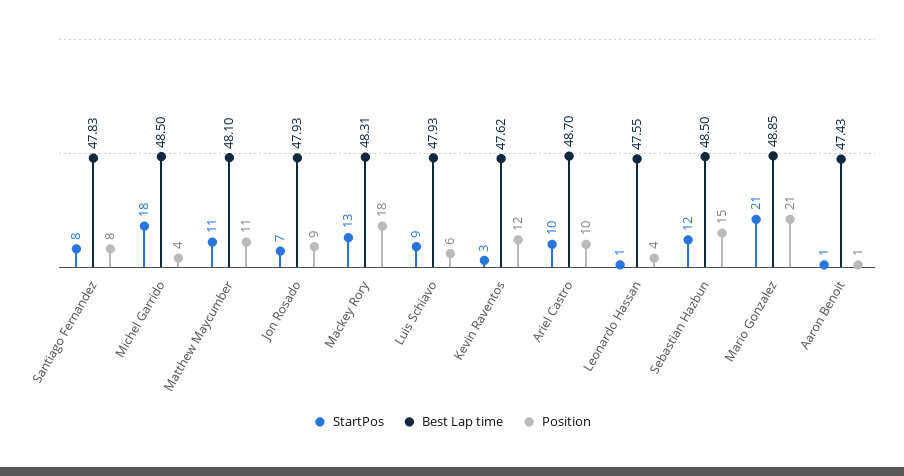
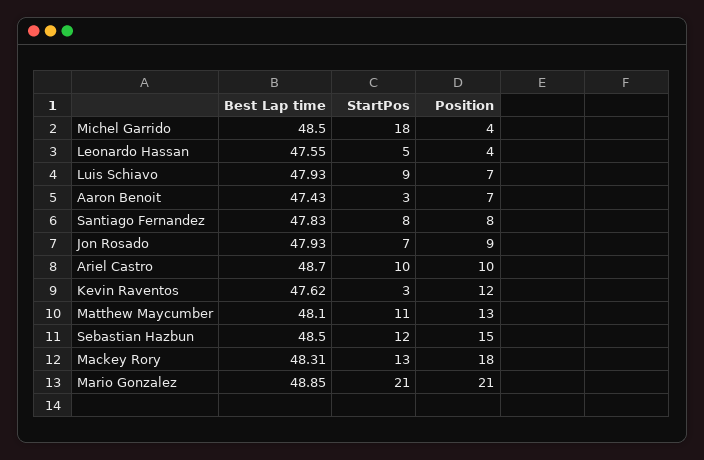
Position, Matthew Maycumber: 11 -> 13
Position, Luis Schiavo: 6 -> 7
StartPos, Leonardo Hassan: 1 -> 5
StartPos, Aaron Benoit: 1 -> 3
Position, Aaron Benoit: 1 -> 7

